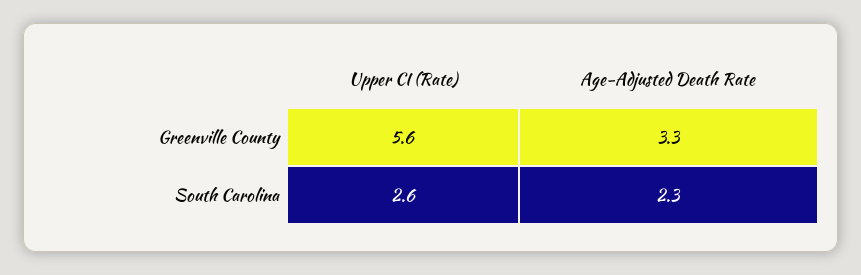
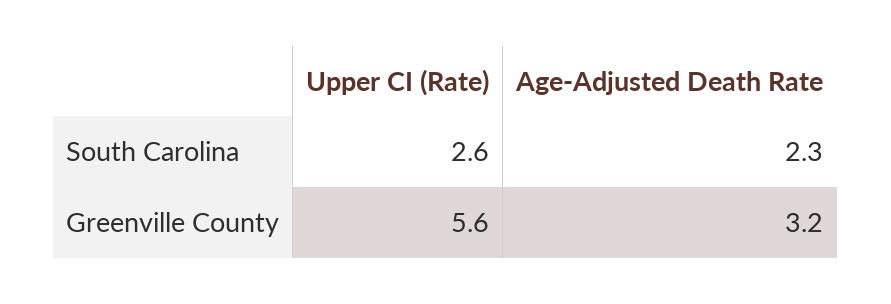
Age-Adjusted Death Rate, Greenville County: 3.3 -> 3.2

